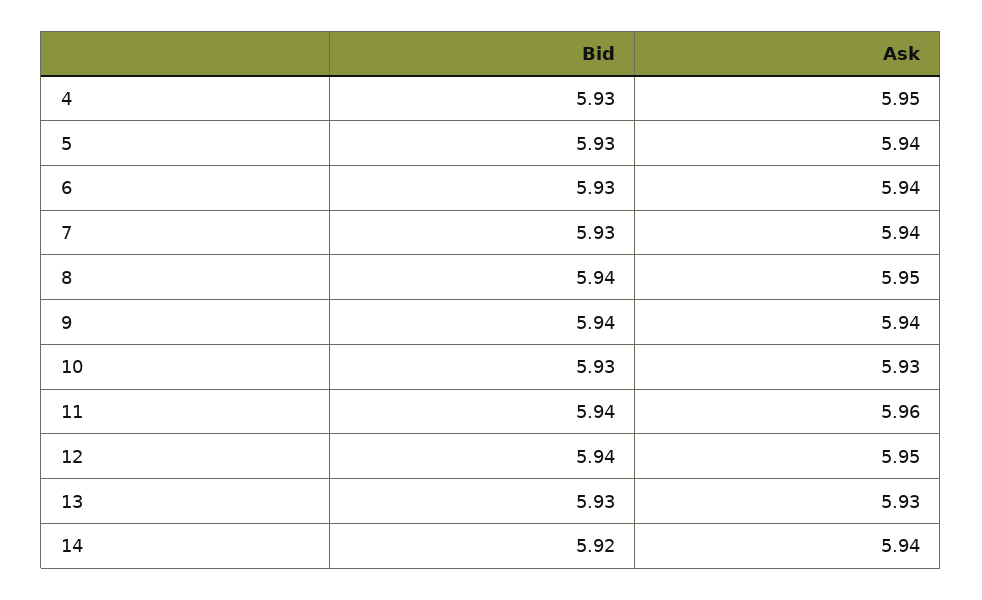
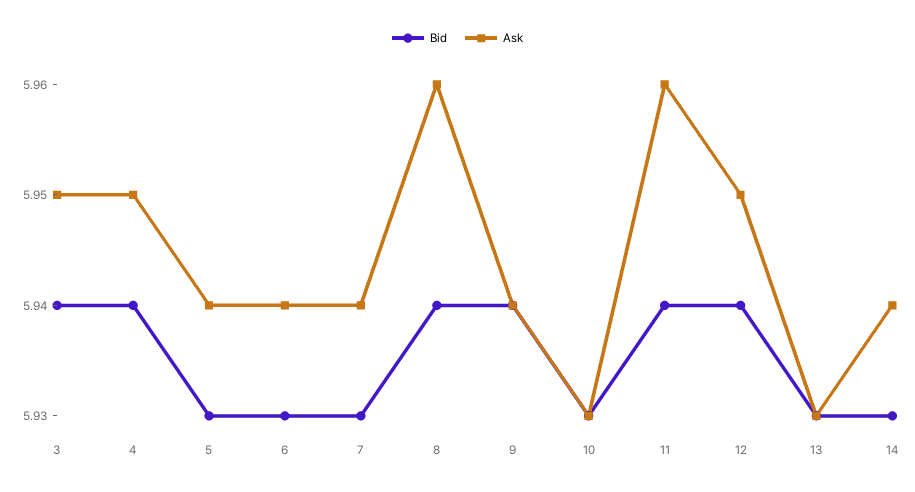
Bid, 4: 5.93 -> 5.94
Ask, 8: 5.95 -> 5.96
Bid, 14: 5.92 -> 5.93
Bid, 3: none -> 5.94
Ask, 3: none -> 5.95

